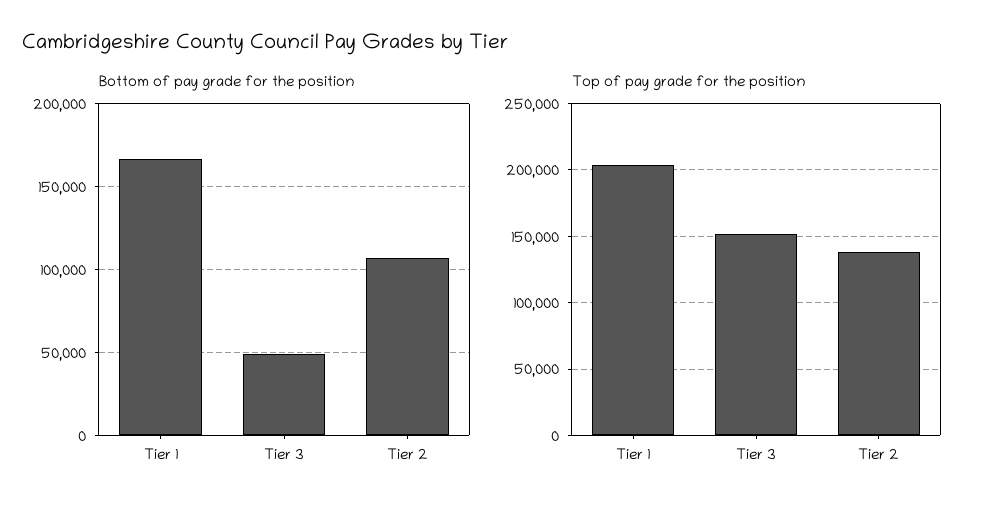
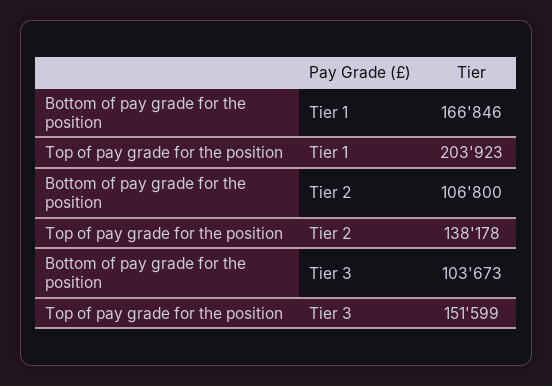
Bottom of pay grade for the position, Tier 3: 50000 -> 103673

